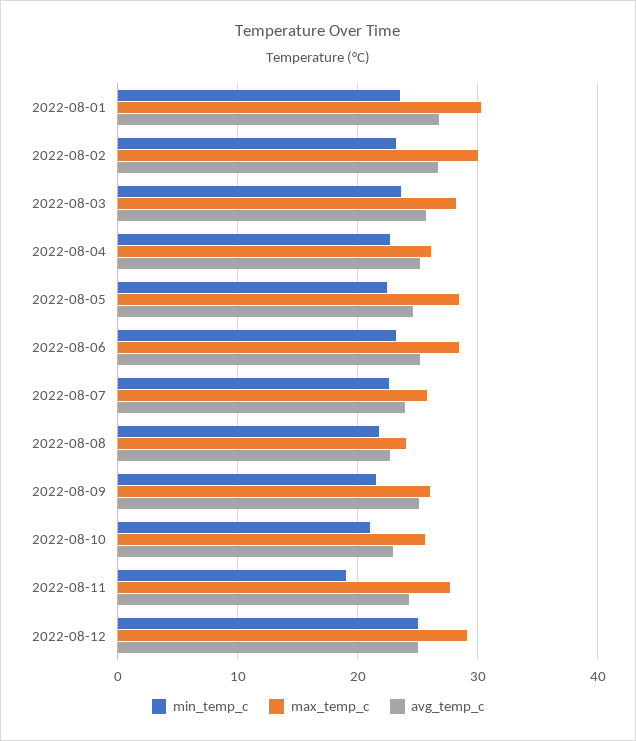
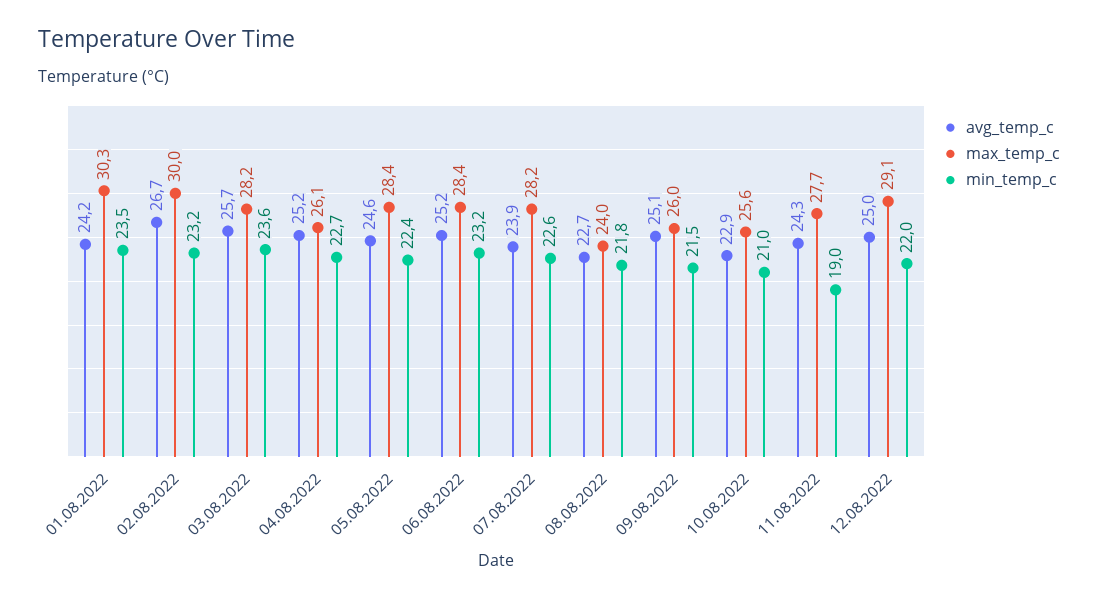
avg_temp_c, 2022-08-01: 27 -> 24.2
max_temp_c, 2022-08-07: 26 -> 28.2
min_temp_c, 2022-08-12: 25 -> 22

